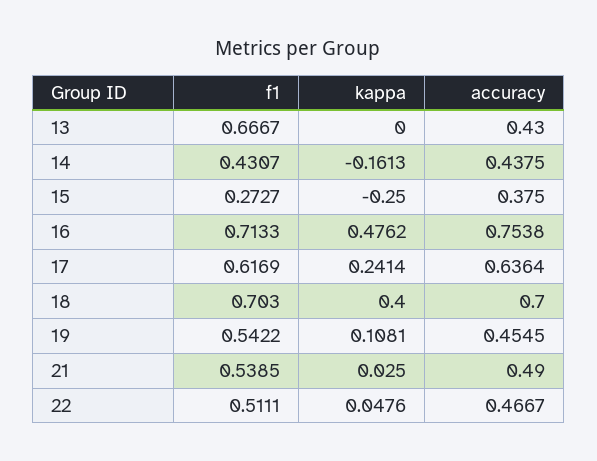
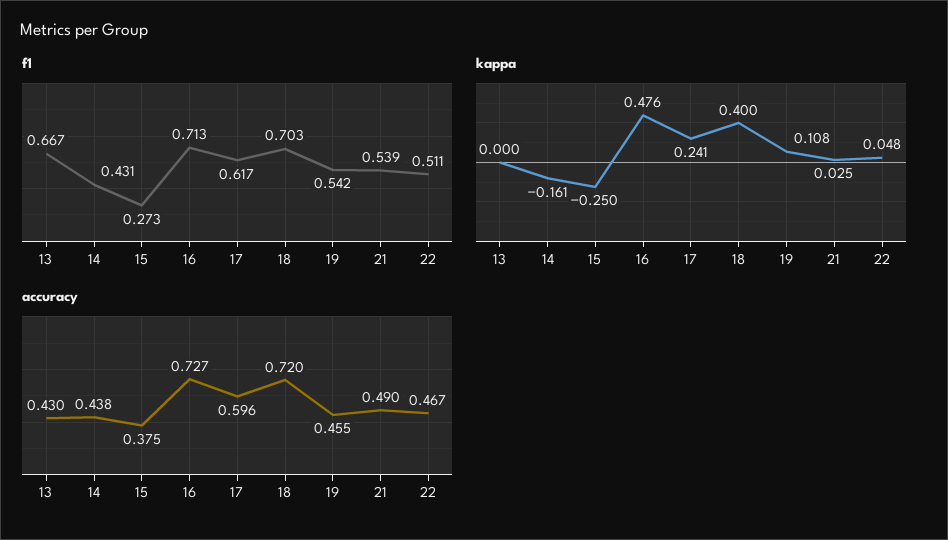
accuracy, 16: 0.7538 -> 0.727
accuracy, 17: 0.6364 -> 0.596
accuracy, 18: 0.7 -> 0.72

